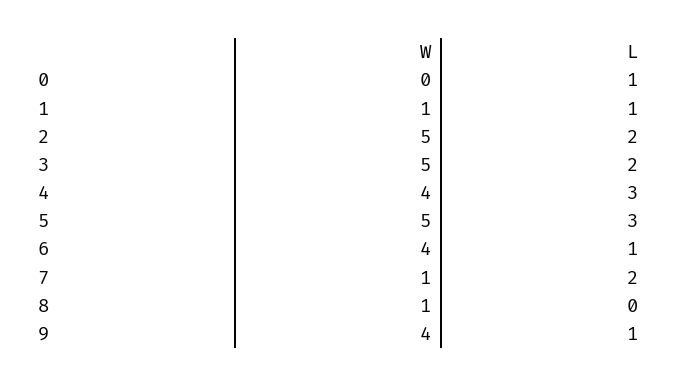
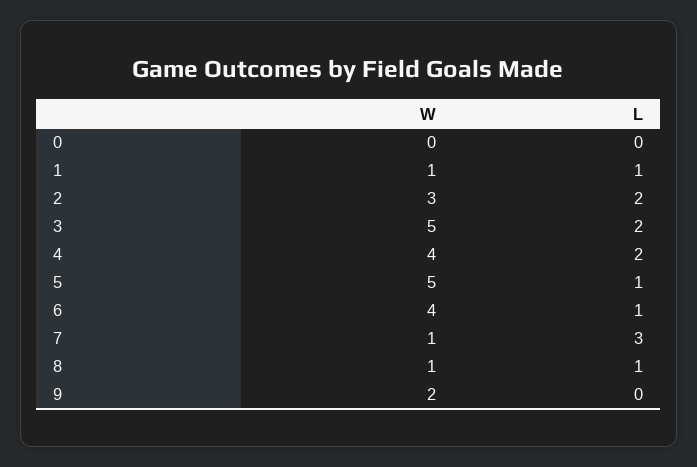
L, 0: 1 -> 0
W, 2: 5 -> 3
L, 4: 3 -> 2
L, 5: 3 -> 1
L, 7: 2 -> 3
L, 8: 0 -> 1
W, 9: 4 -> 2
L, 9: 1 -> 0

